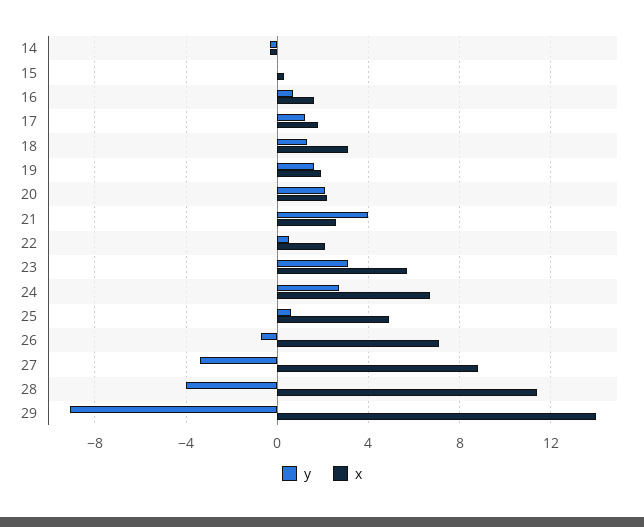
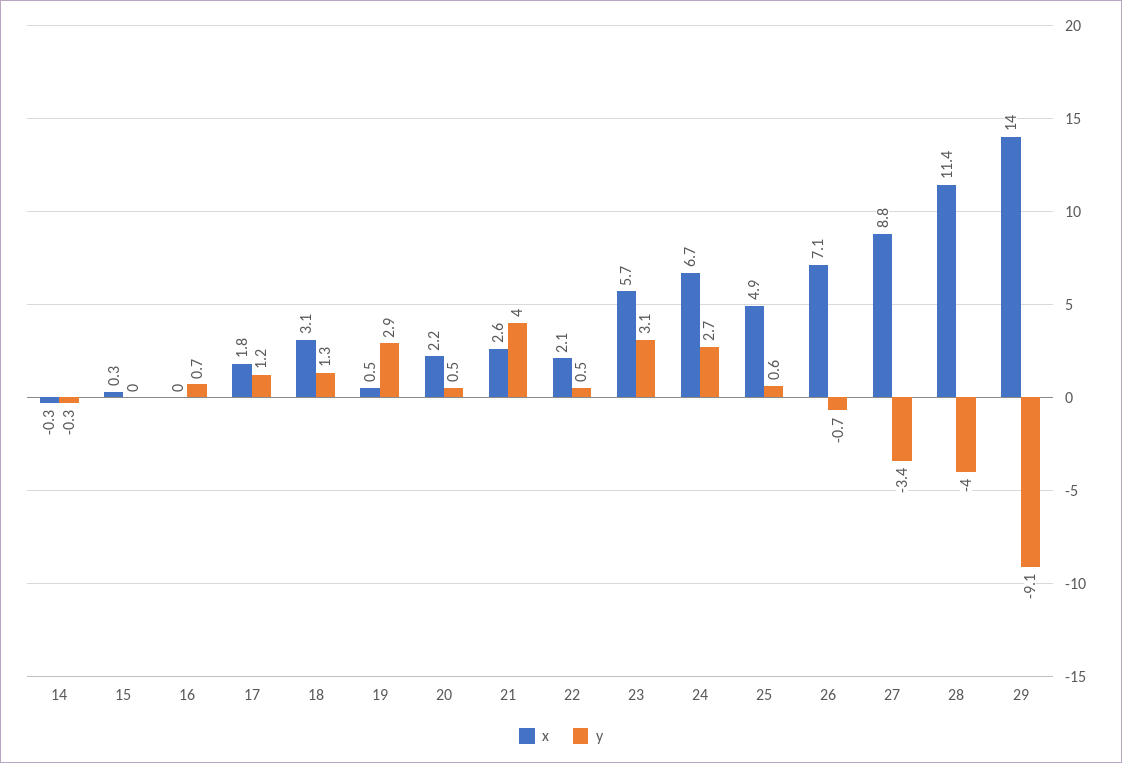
x, 16: 1.5 -> 0
y, 19: 1.5 -> 2.9
x, 19: 2 -> 0.5
y, 20: 2 -> 0.5

